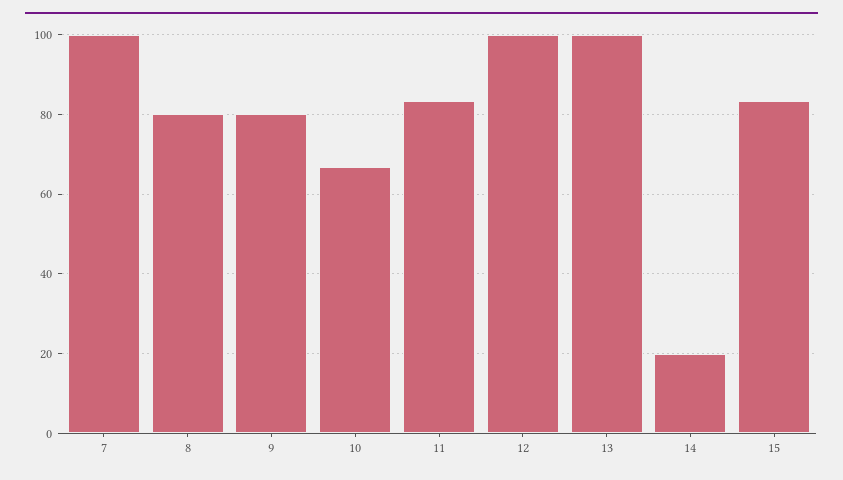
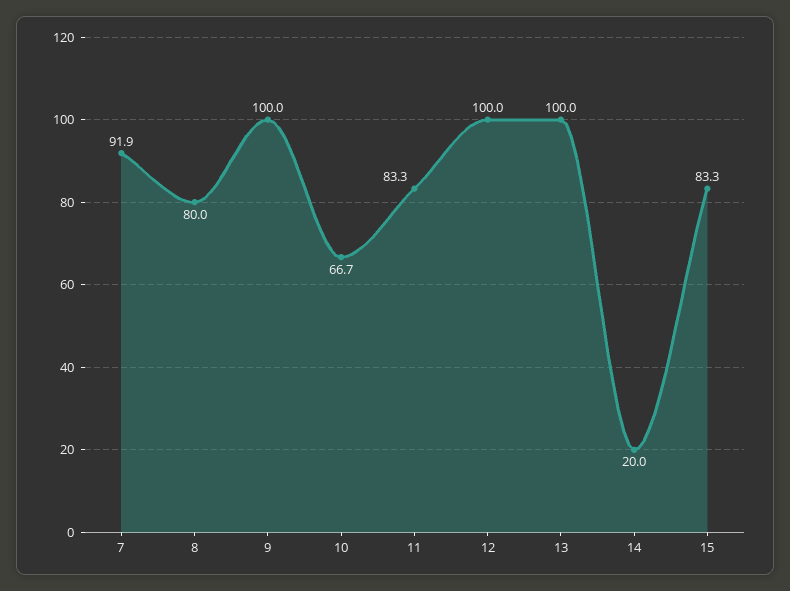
7: 100 -> 91.9
9: 80 -> 100

